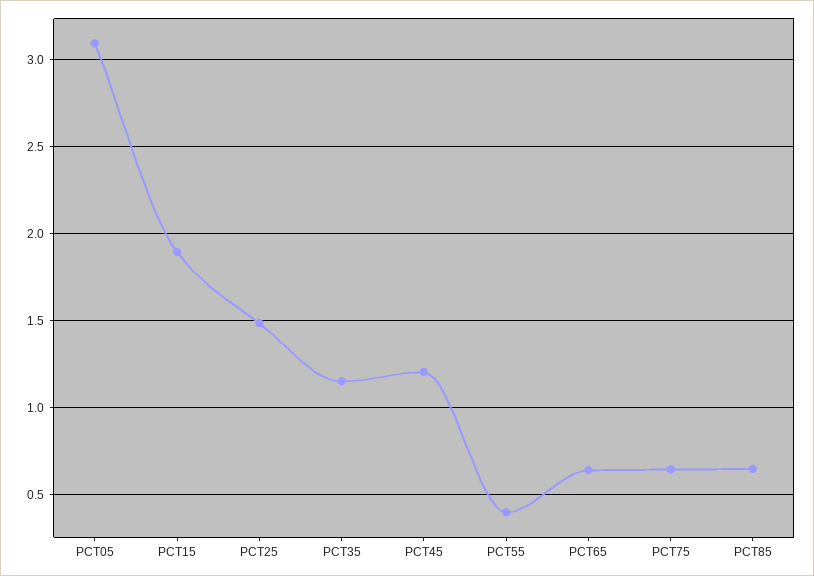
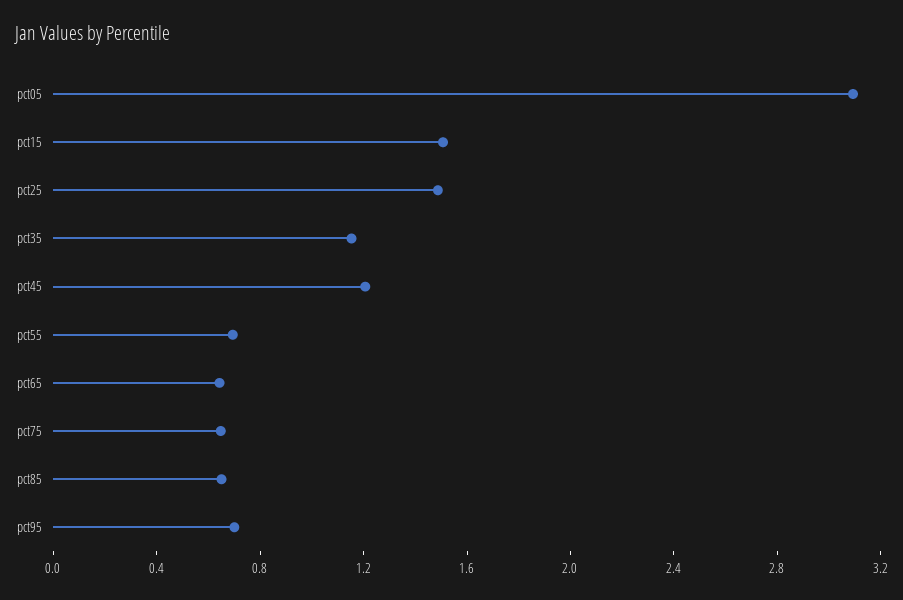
PCT15: 1.9 -> 1.5
PCT55: 0.4 -> 0.7
pct95: none -> 0.7

